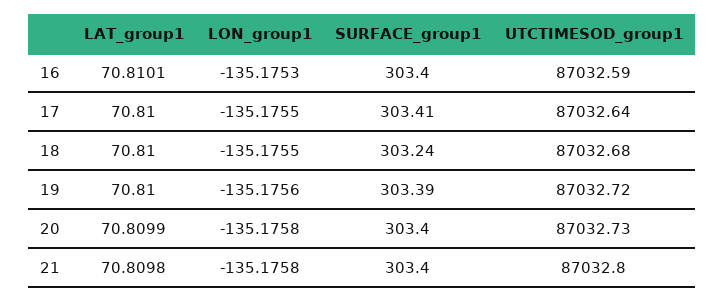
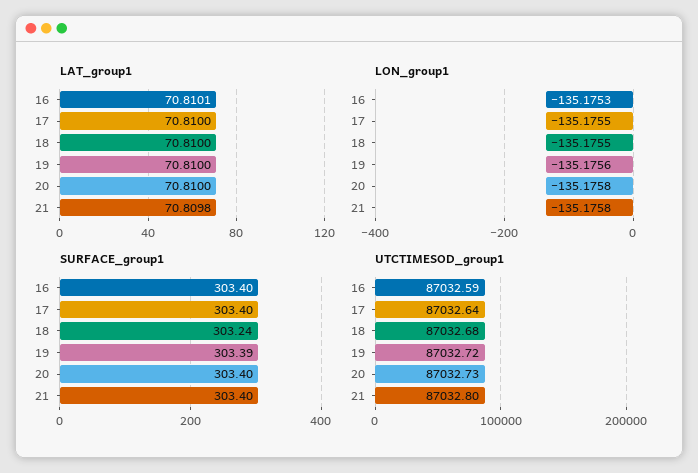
SURFACE_group1, 17: 303.41 -> 303.4
LAT_group1, 20: 70.8099 -> 70.81

